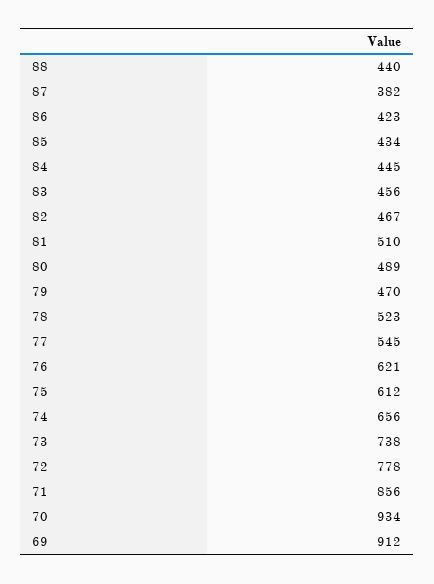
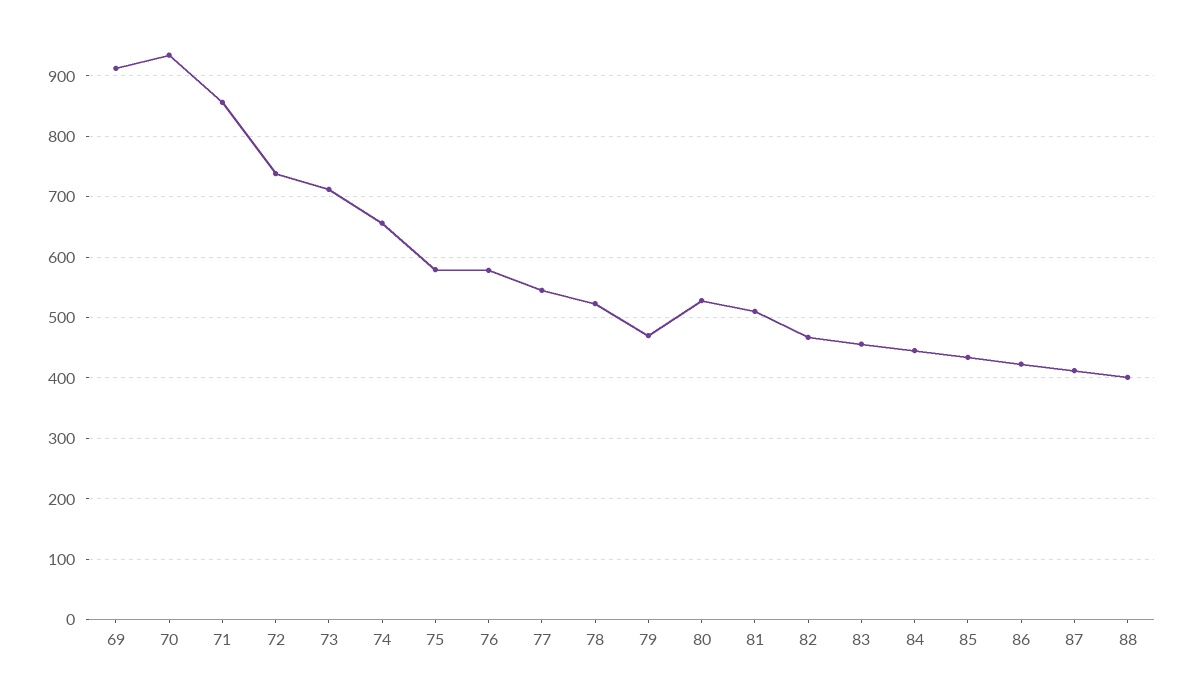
88: 440 -> 400
87: 382 -> 410
80: 489 -> 530
76: 621 -> 580
75: 612 -> 580
73: 738 -> 710
72: 778 -> 740

